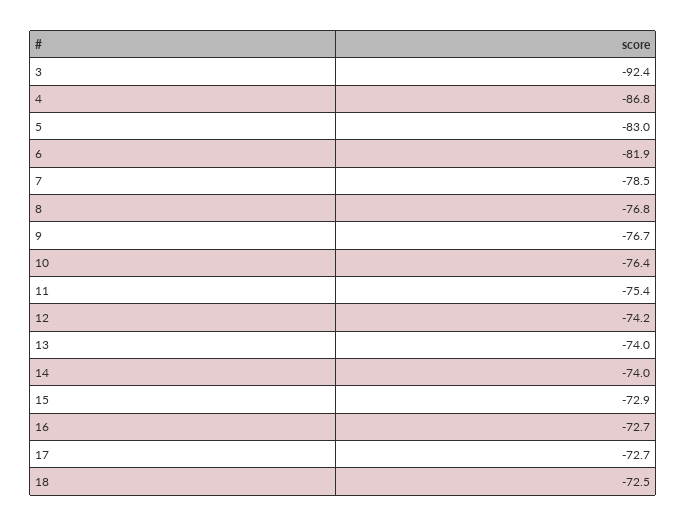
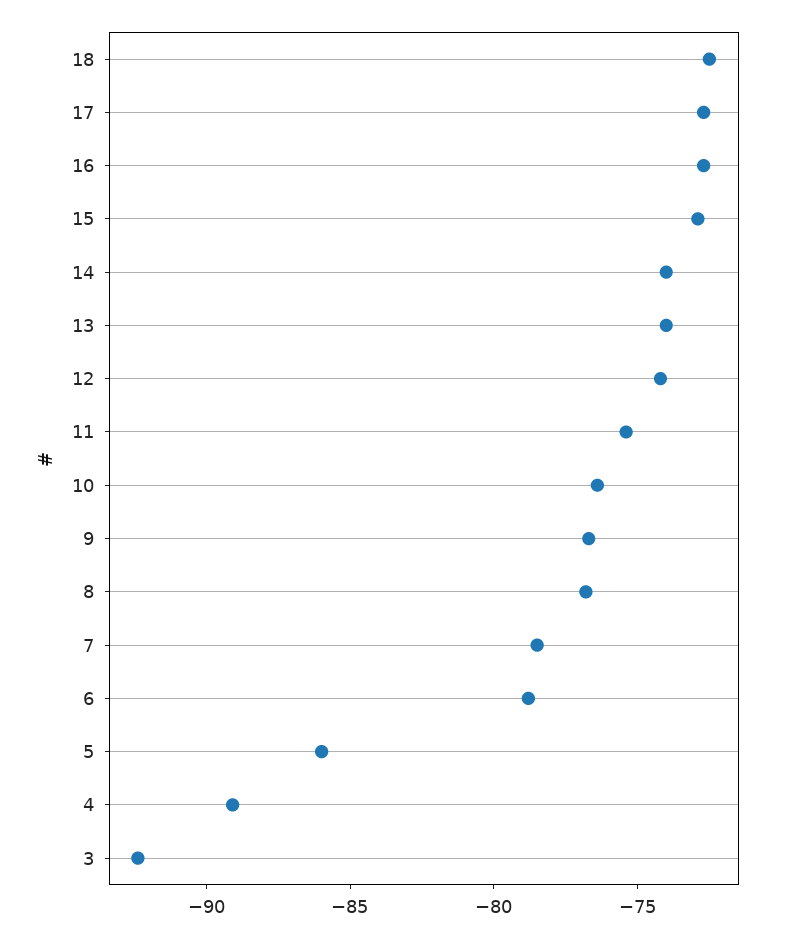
4: -86.8 -> -89
5: -83 -> -86
6: -81.9 -> -79

